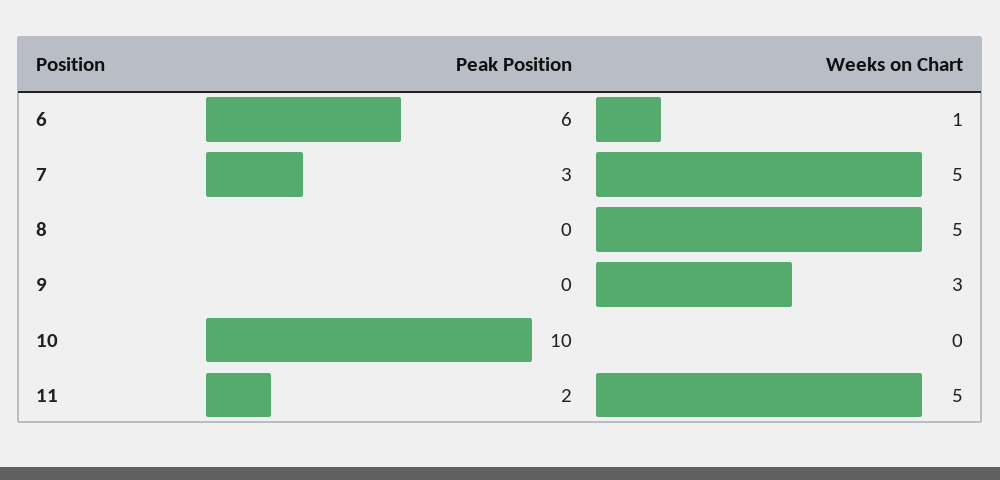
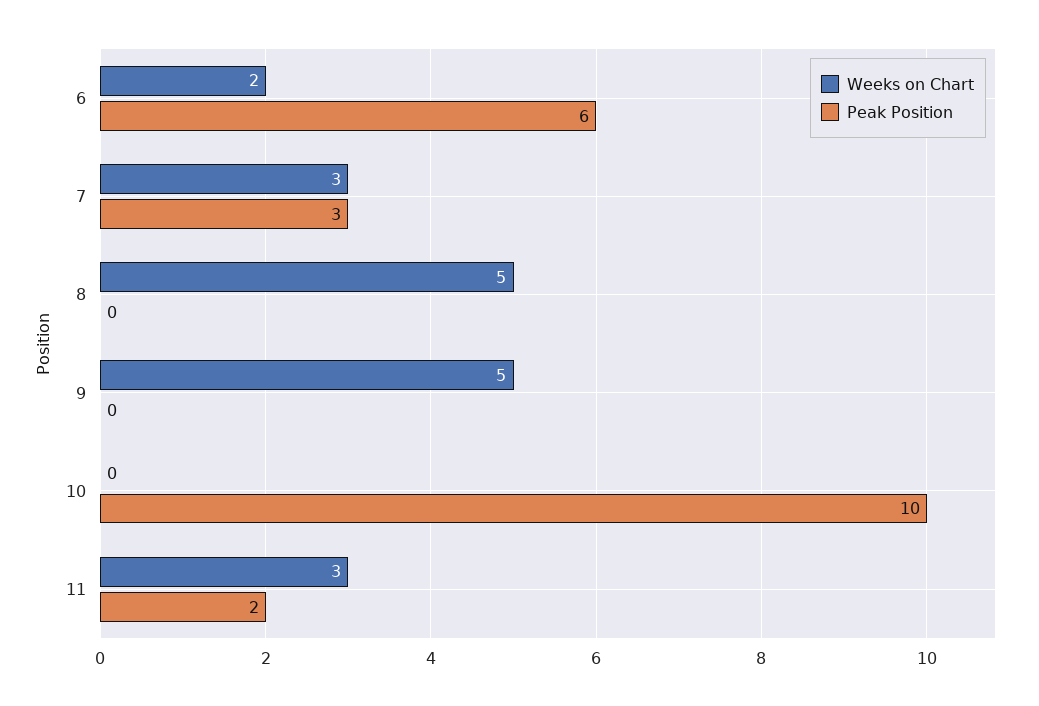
Weeks on Chart, 6: 1 -> 2
Weeks on Chart, 7: 5 -> 3
Weeks on Chart, 9: 3 -> 5
Weeks on Chart, 11: 5 -> 3

